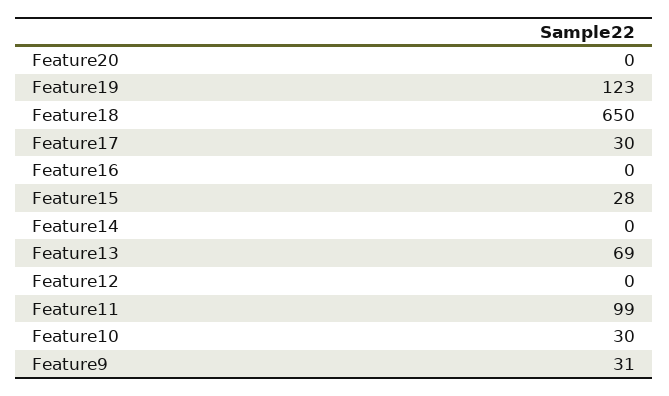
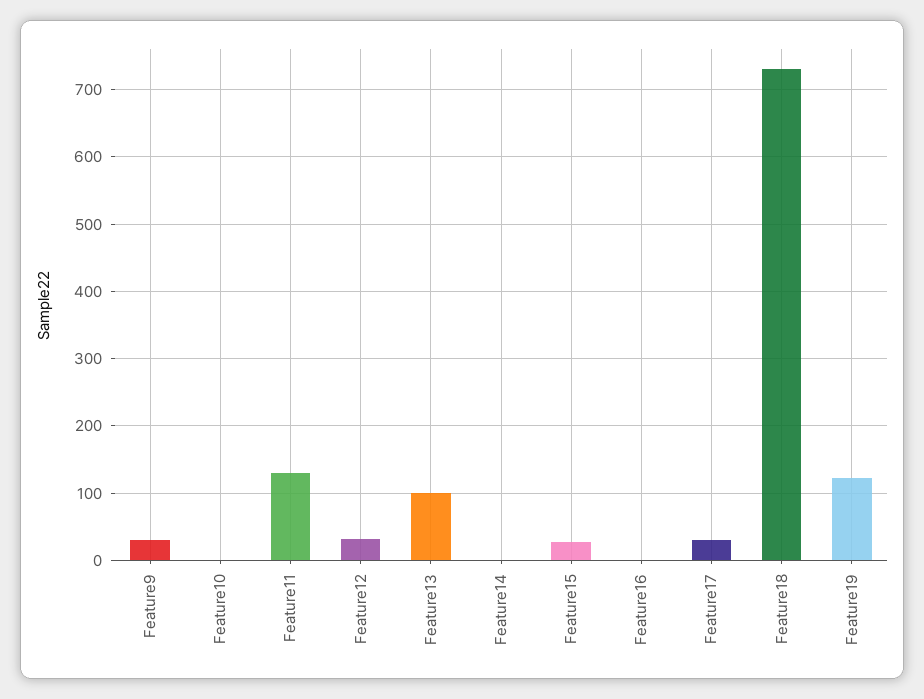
Feature20: 0 -> none
Feature18: 650 -> 730
Feature13: 69 -> 100
Feature12: 0 -> 30
Feature11: 99 -> 130
Feature10: 30 -> 0

